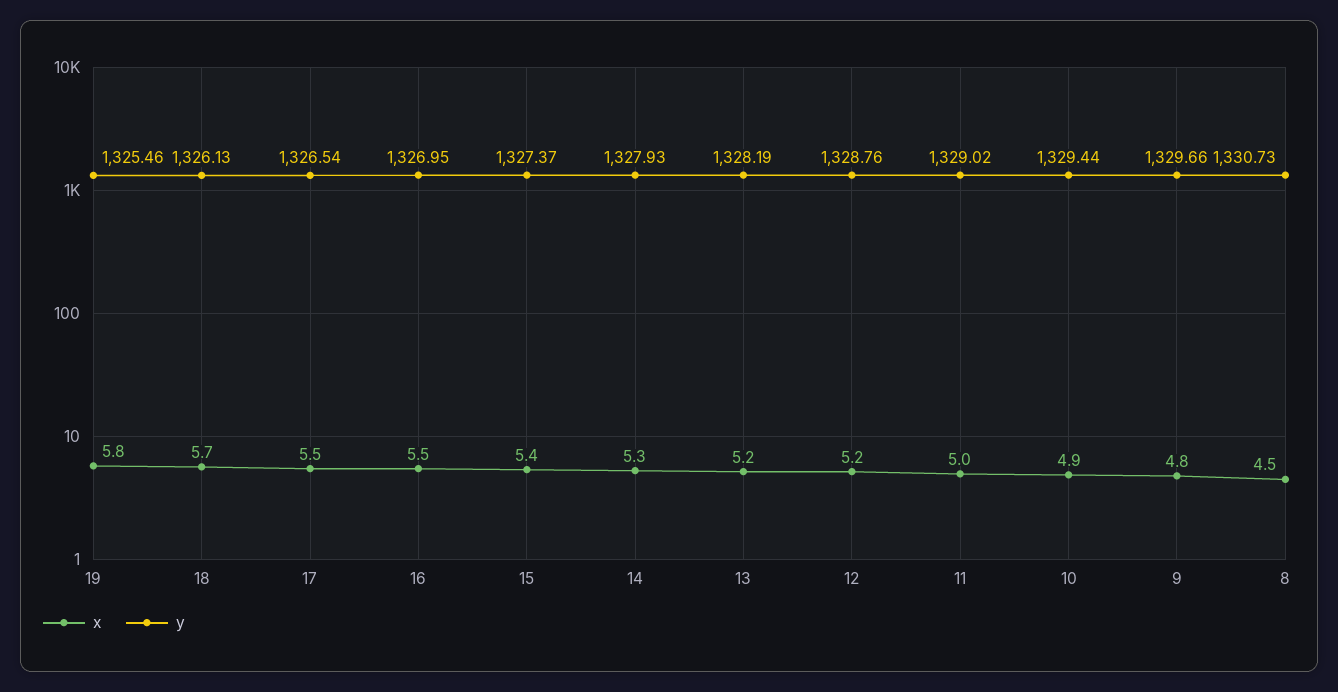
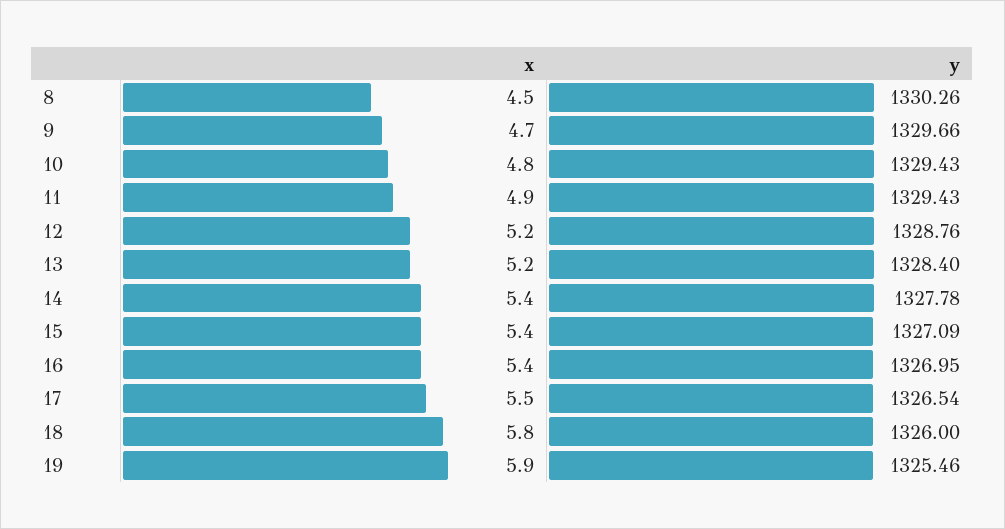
x, 19: 5.8 -> 5.9
x, 18: 5.7 -> 5.8
y, 18: 1326.13 -> 1326
x, 16: 5.5 -> 5.4
y, 15: 1327.37 -> 1327.09
x, 14: 5.3 -> 5.4
y, 14: 1327.93 -> 1327.78
y, 13: 1328.19 -> 1328.4
x, 11: 5 -> 4.9
y, 11: 1329.02 -> 1329.43
x, 10: 4.9 -> 4.8
y, 10: 1329.44 -> 1329.43
x, 9: 4.8 -> 4.7
y, 8: 1330.73 -> 1330.26

